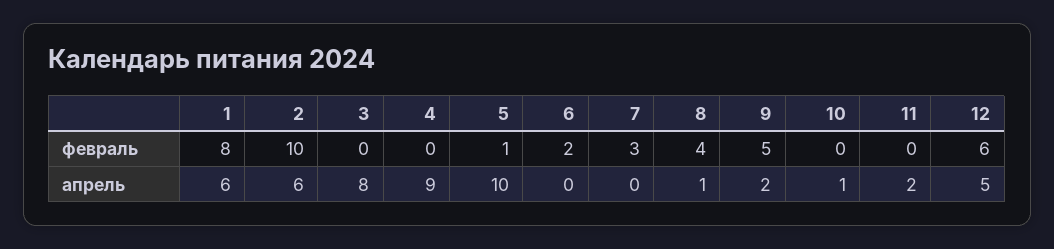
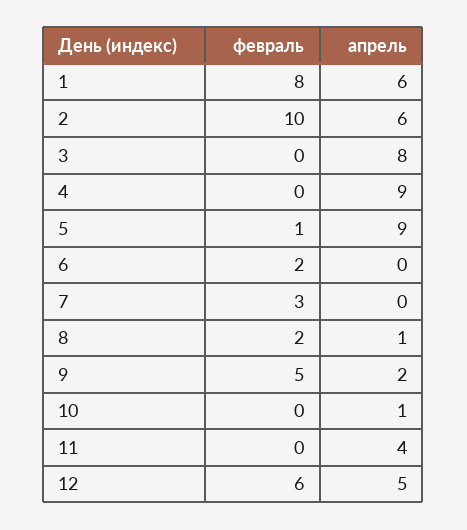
8, февраль: 4 -> 2
5, апрель: 10 -> 9
11, апрель: 2 -> 4

